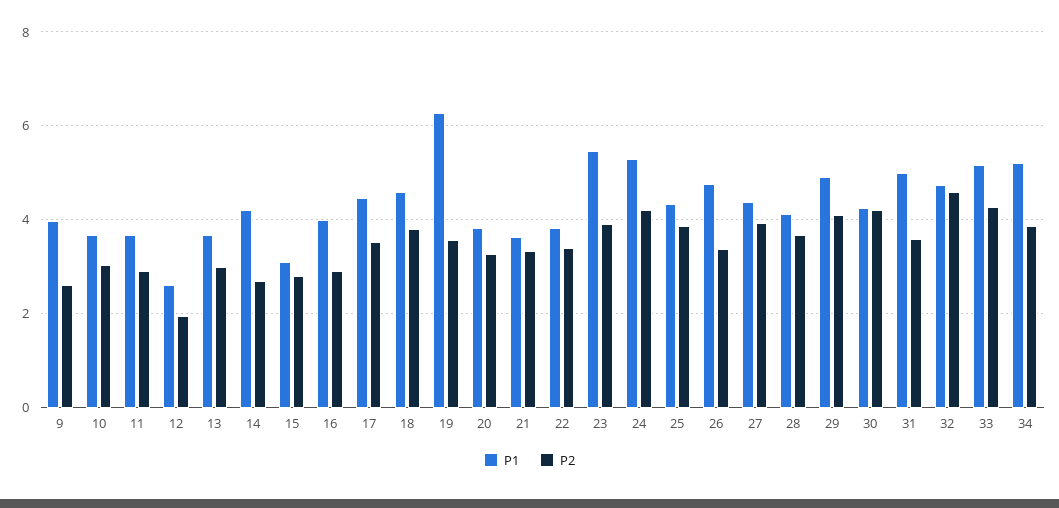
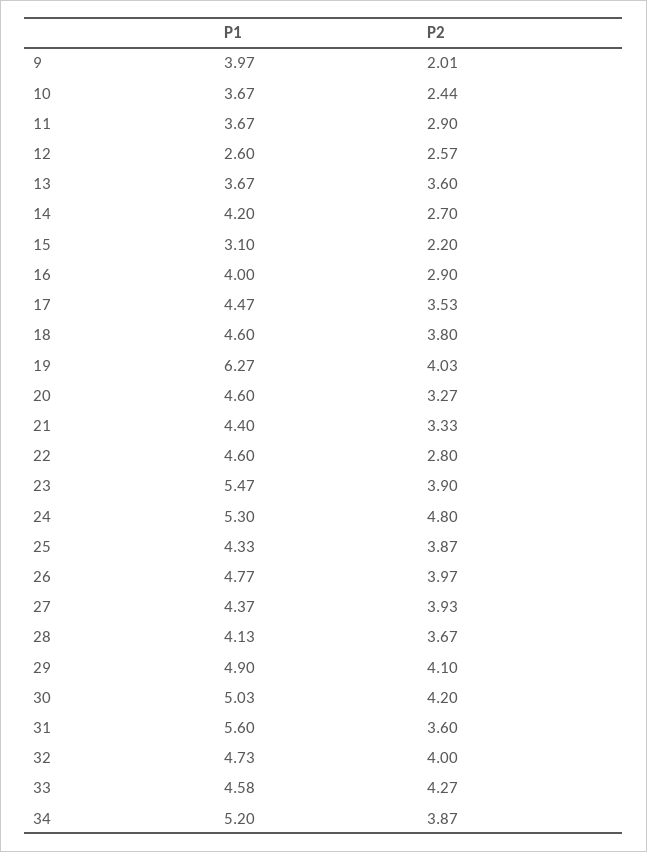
P2, 9: 2.6 -> 2.01
P2, 10: 3 -> 2.44
P2, 12: 2 -> 2.57
P2, 13: 3 -> 3.6
P2, 15: 2.8 -> 2.2
P2, 19: 3.6 -> 4.03
P1, 20: 3.8 -> 4.6
P1, 21: 3.6 -> 4.4
P1, 22: 3.8 -> 4.6
P2, 22: 3.4 -> 2.8
P2, 24: 4.2 -> 4.8
P2, 26: 3.4 -> 3.97
P1, 30: 4.2 -> 5.03
P1, 31: 5 -> 5.6
P2, 32: 4.6 -> 4
P1, 33: 5.2 -> 4.58

